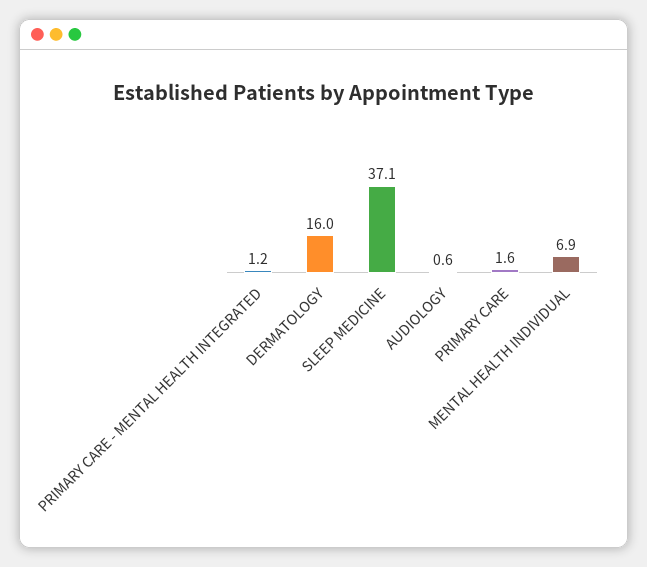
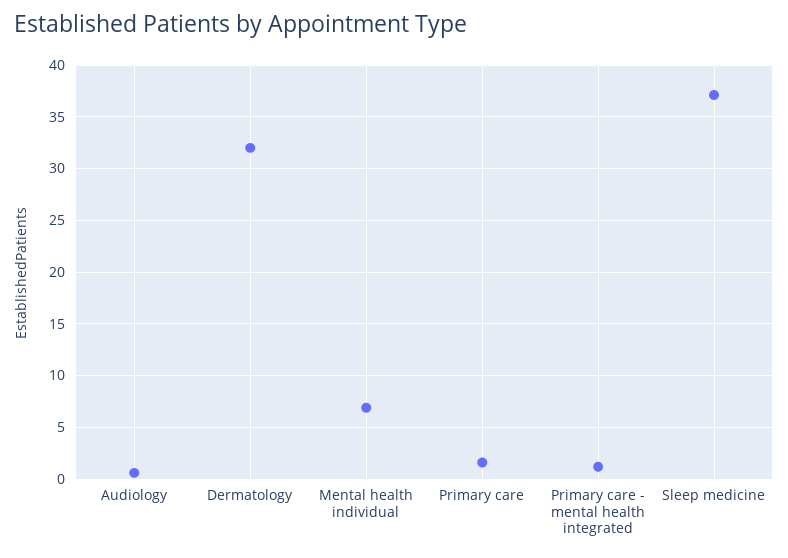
DERMATOLOGY: 16 -> 32

